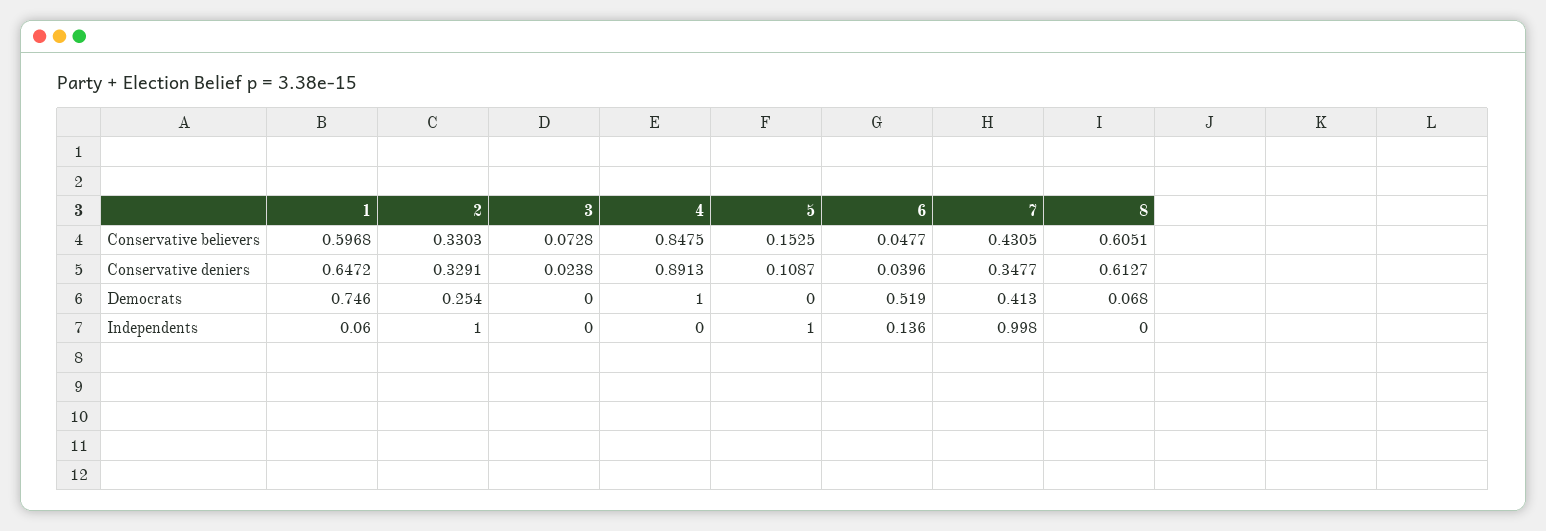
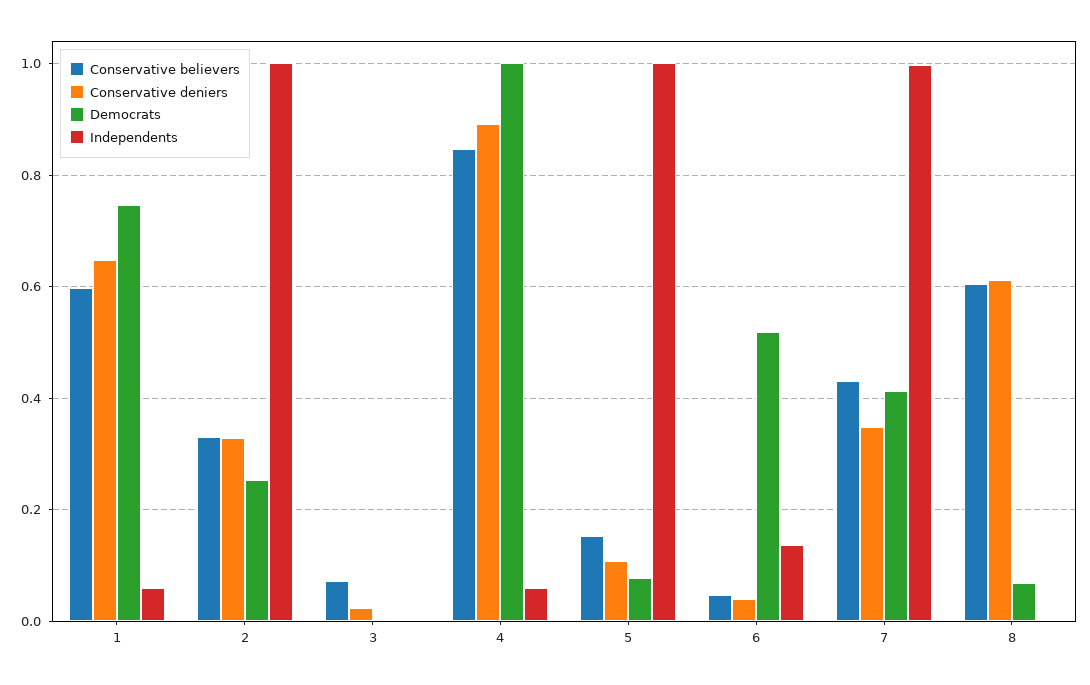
Democrats, 5: 0 -> 0.08
Independents, 4: 0 -> 0.06

